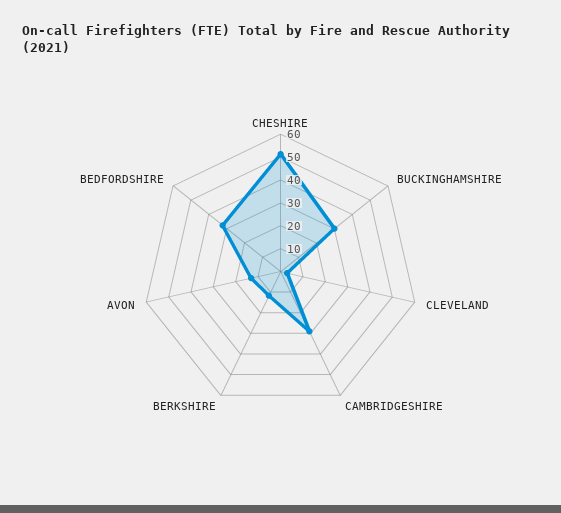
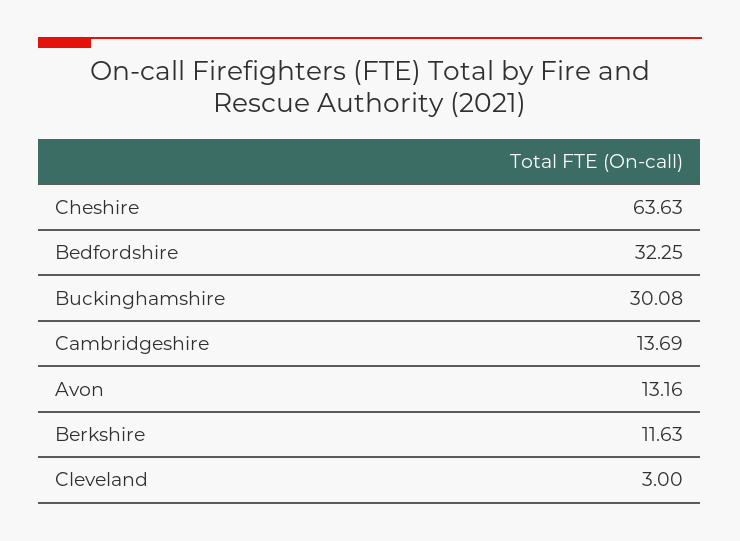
CHESHIRE: 50 -> 63.63
CAMBRIDGESHIRE: 30 -> 13.69

